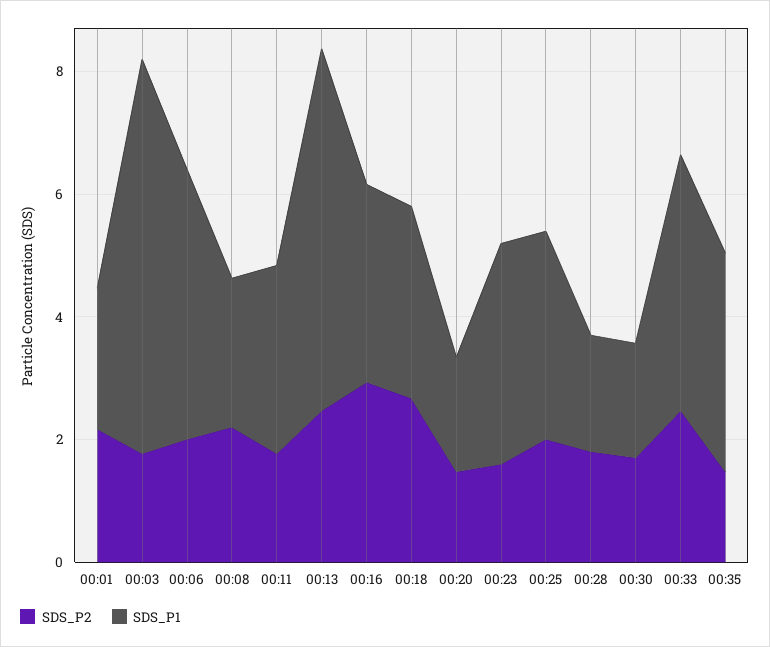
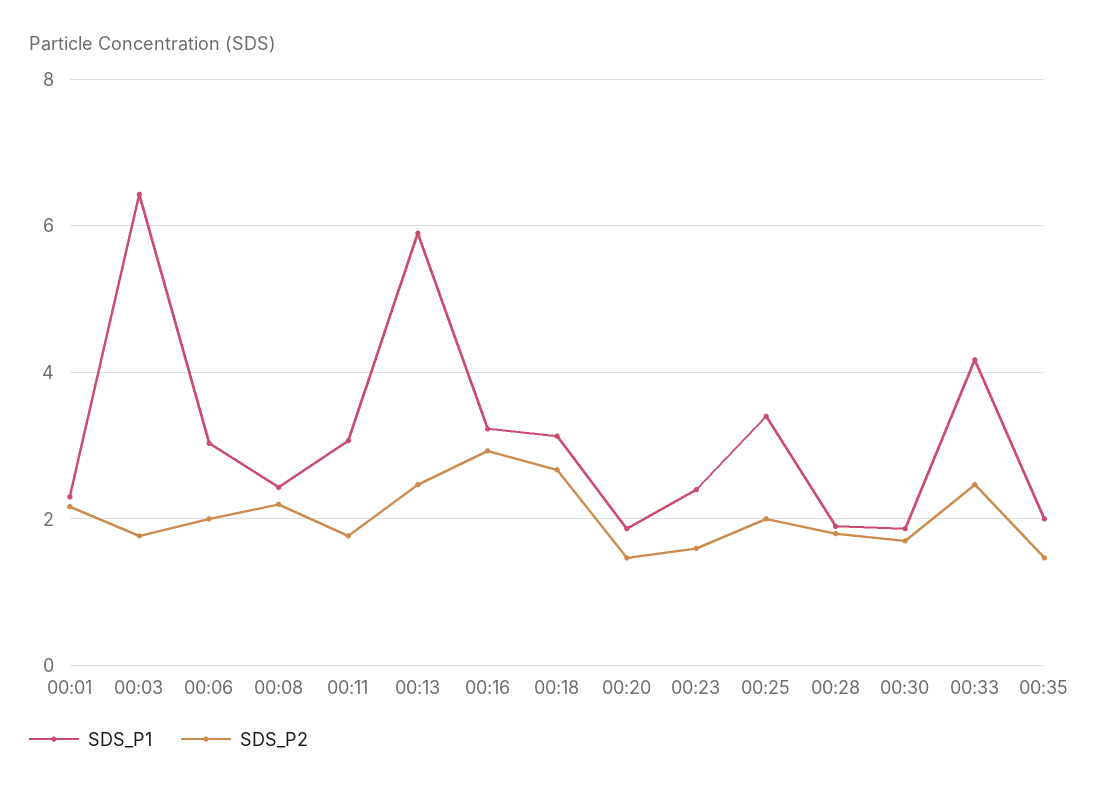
SDS_P1, 00:06: 4.5 -> 3
SDS_P1, 00:23: 3.5 -> 2.4
SDS_P1, 00:35: 3.5 -> 2

